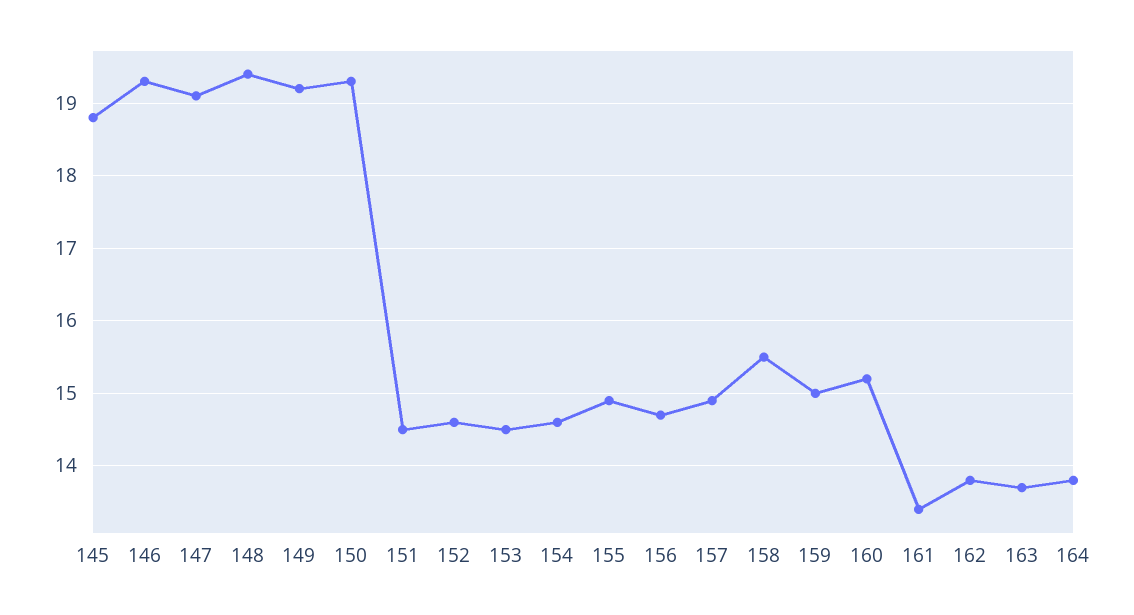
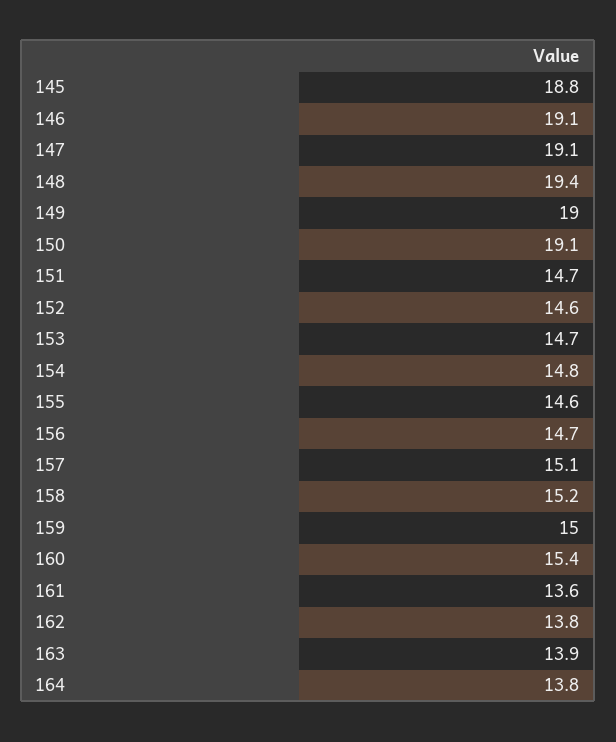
146: 19.3 -> 19.1
149: 19.2 -> 19
150: 19.3 -> 19.1
151: 14.5 -> 14.7
153: 14.5 -> 14.7
154: 14.6 -> 14.8
155: 14.9 -> 14.6
157: 14.9 -> 15.1
158: 15.5 -> 15.2
160: 15.2 -> 15.4
161: 13.4 -> 13.6
163: 13.7 -> 13.9

